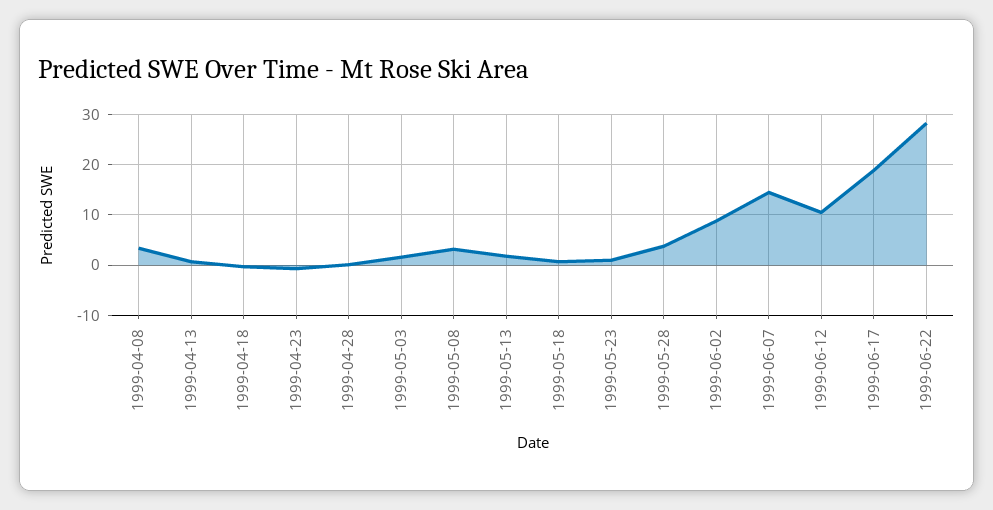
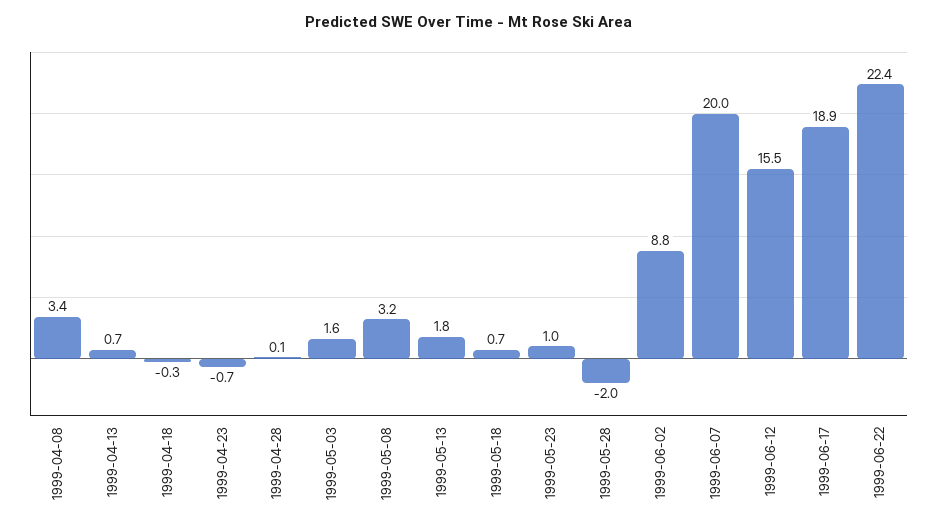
1999-05-28: 4 -> -2
1999-06-07: 14 -> 20
1999-06-12: 10 -> 15.5
1999-06-22: 28 -> 22.4

